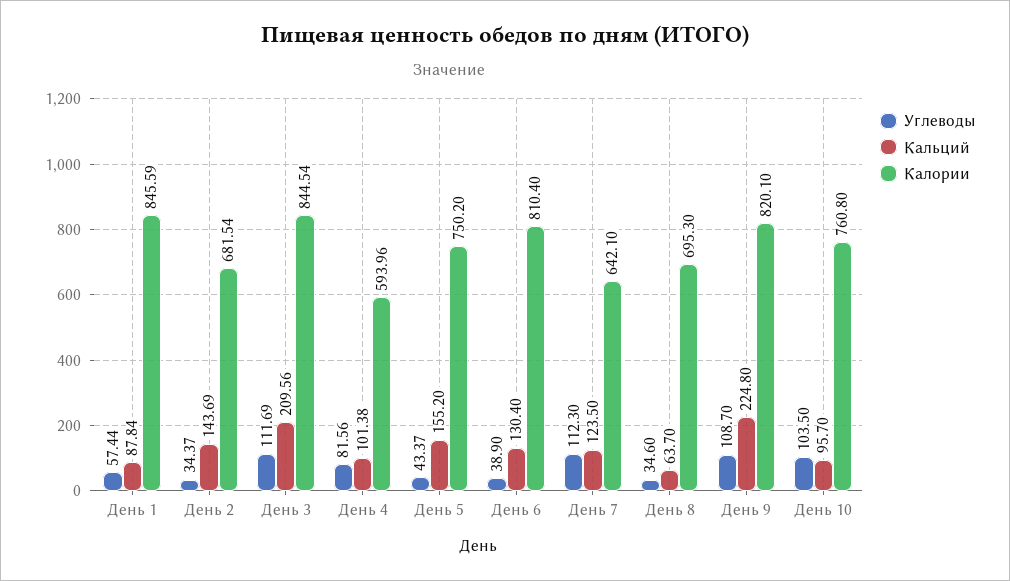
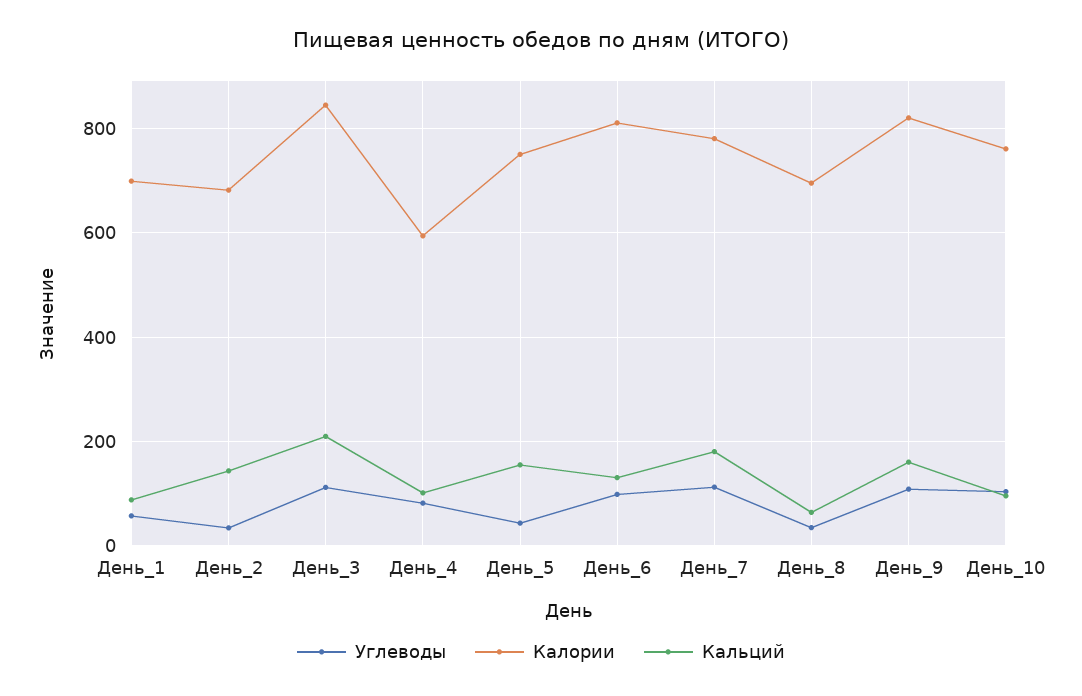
Калории, День 1: 845.59 -> 700
Углеводы, День 6: 38.9 -> 100
Кальций, День 7: 123.5 -> 180
Калории, День 7: 642.1 -> 780
Кальций, День 9: 224.8 -> 160

